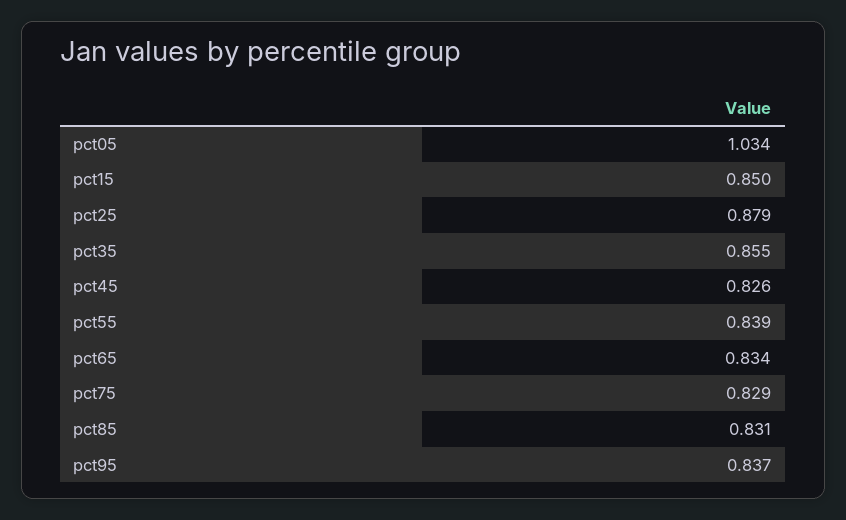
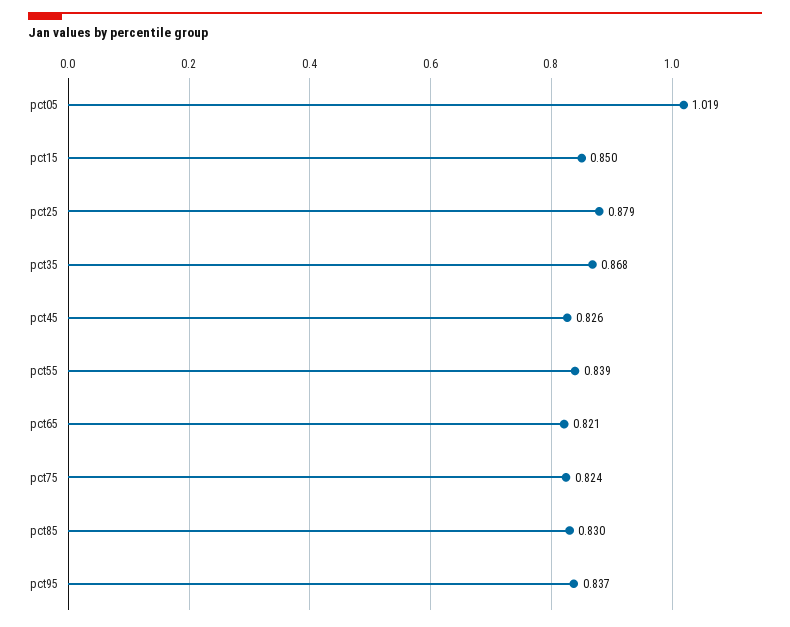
pct05: 1.034 -> 1.019
pct35: 0.855 -> 0.868
pct65: 0.834 -> 0.821
pct75: 0.829 -> 0.824
pct85: 0.831 -> 0.83

